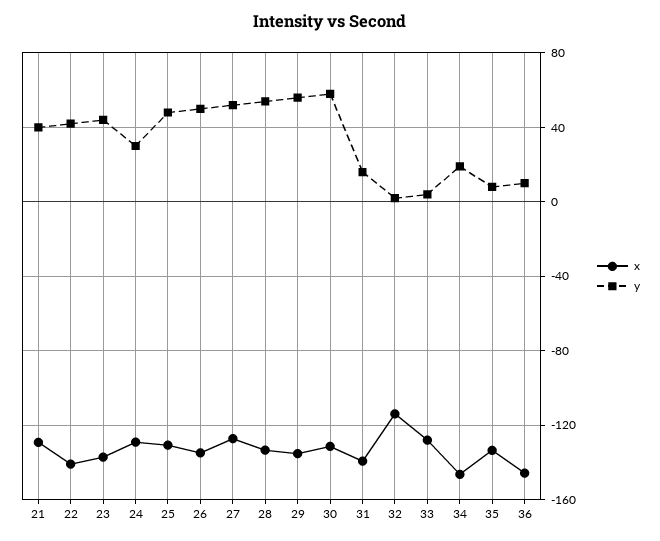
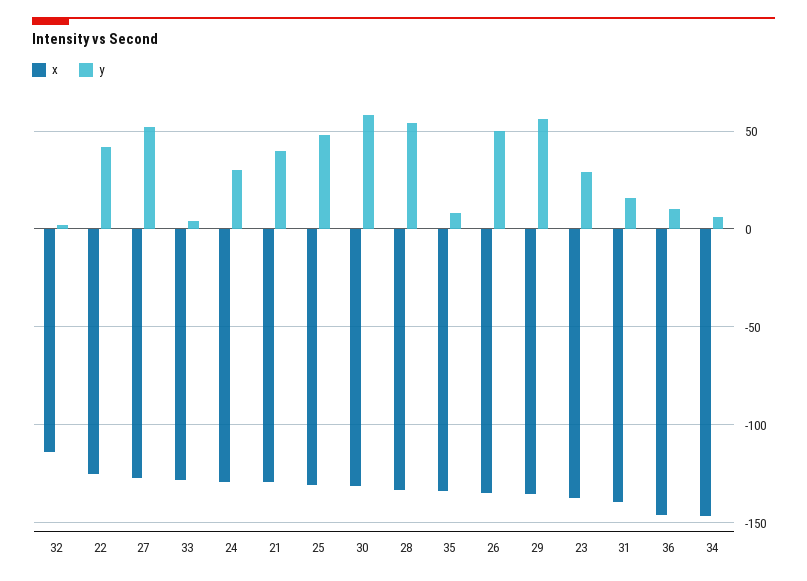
x, 22: -140 -> -125
y, 23: 45 -> 30
y, 34: 20 -> 5

